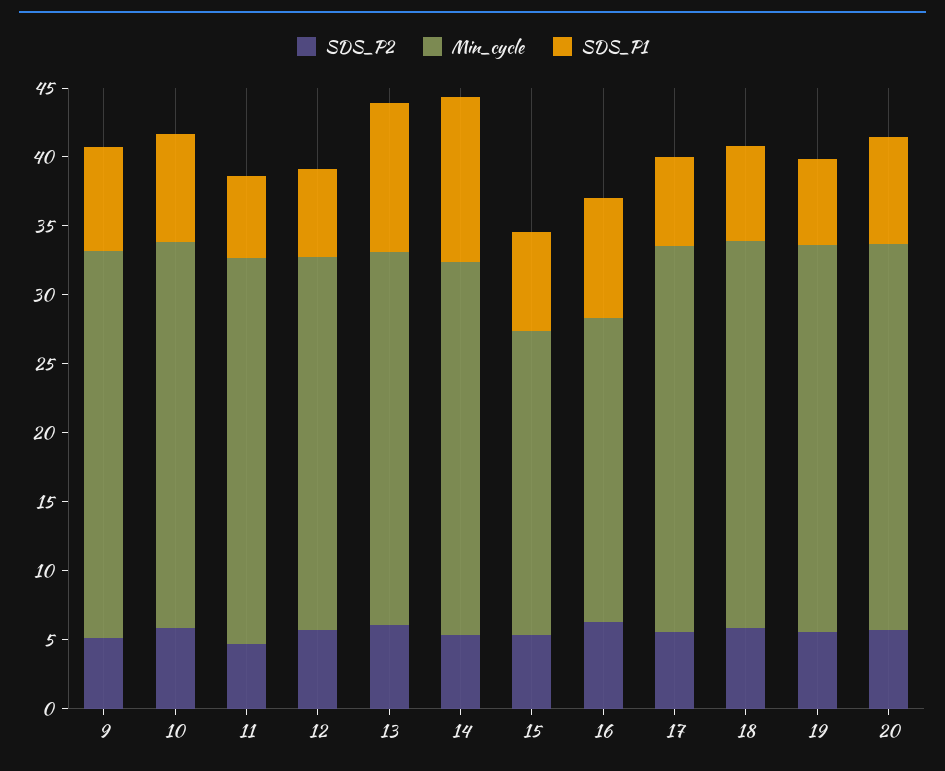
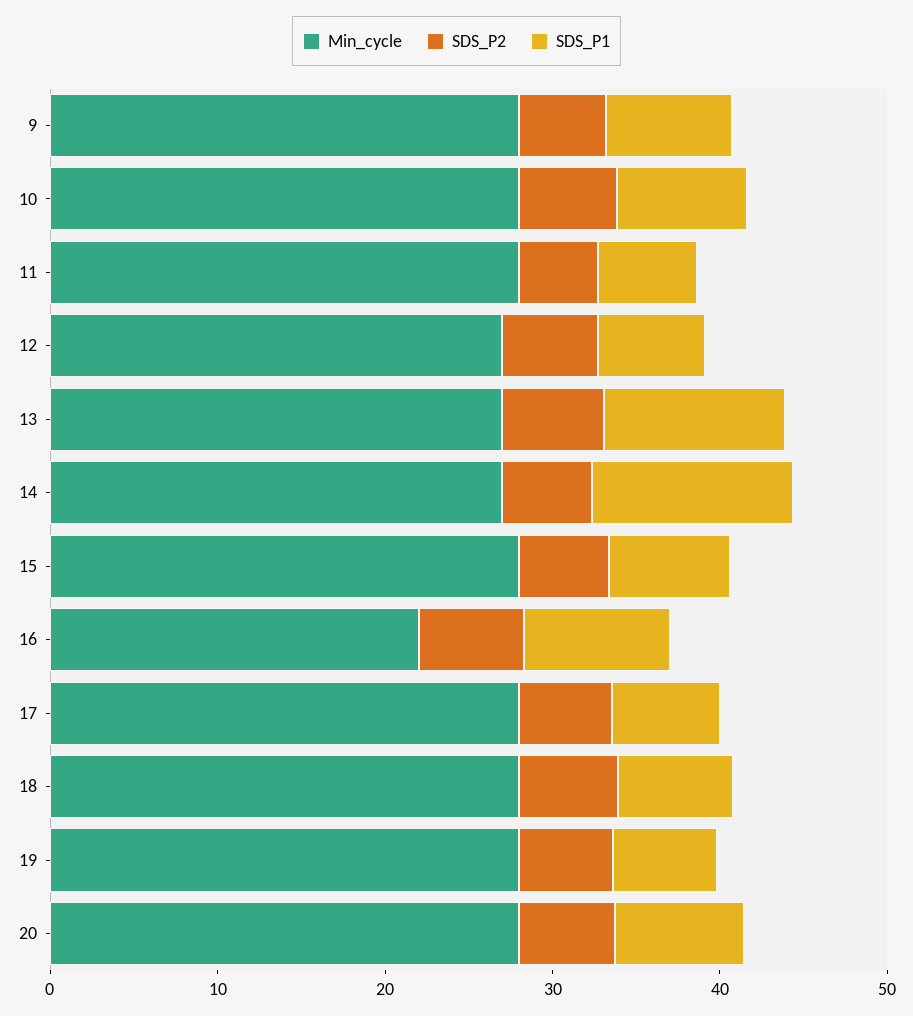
Min_cycle, 15: 22 -> 28

